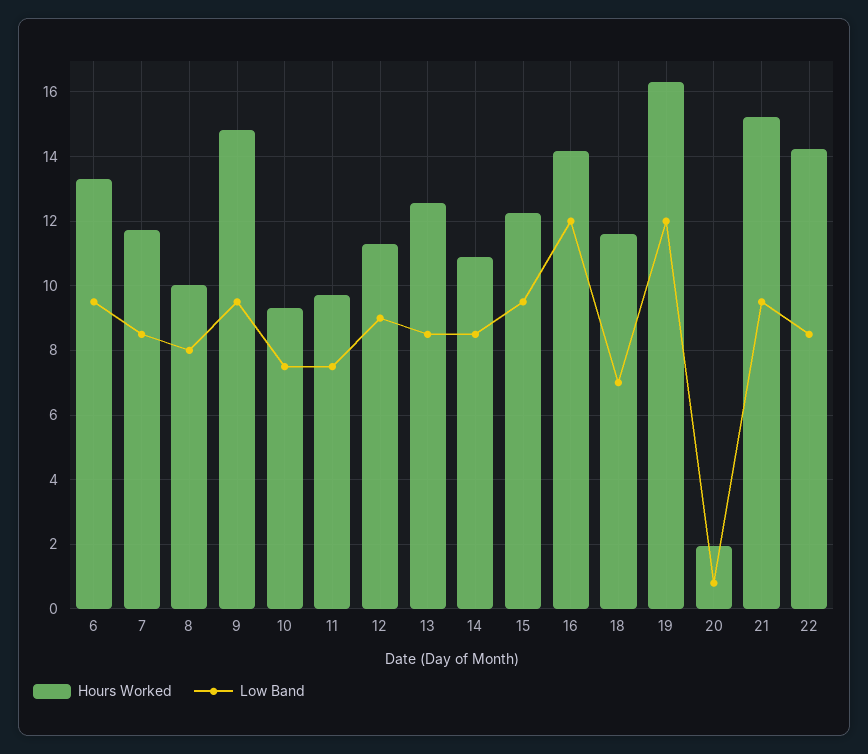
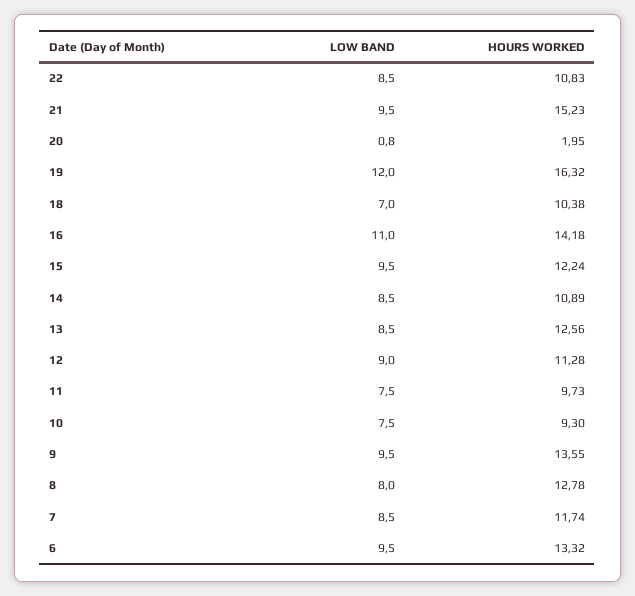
Hours Worked, 8: 10 -> 12.78
Hours Worked, 9: 14.8 -> 13.55
Low Band, 16: 12 -> 11
Hours Worked, 18: 11.6 -> 10.38
Hours Worked, 22: 14.2 -> 10.83

